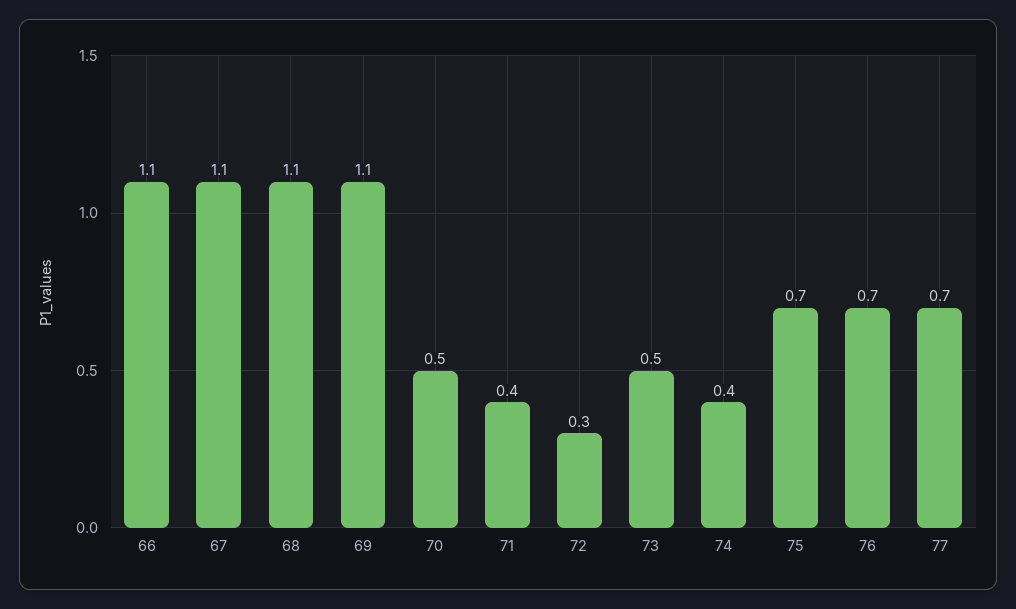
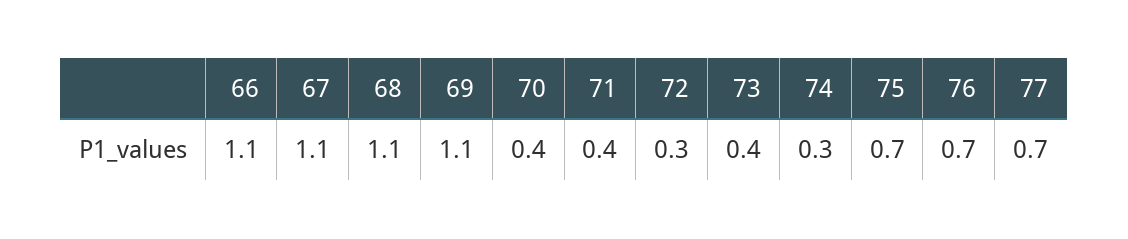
70: 0.5 -> 0.4
73: 0.5 -> 0.4
74: 0.4 -> 0.3

